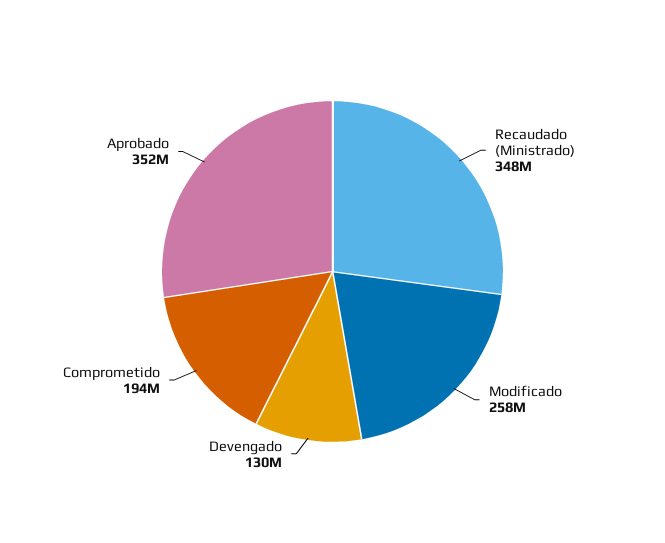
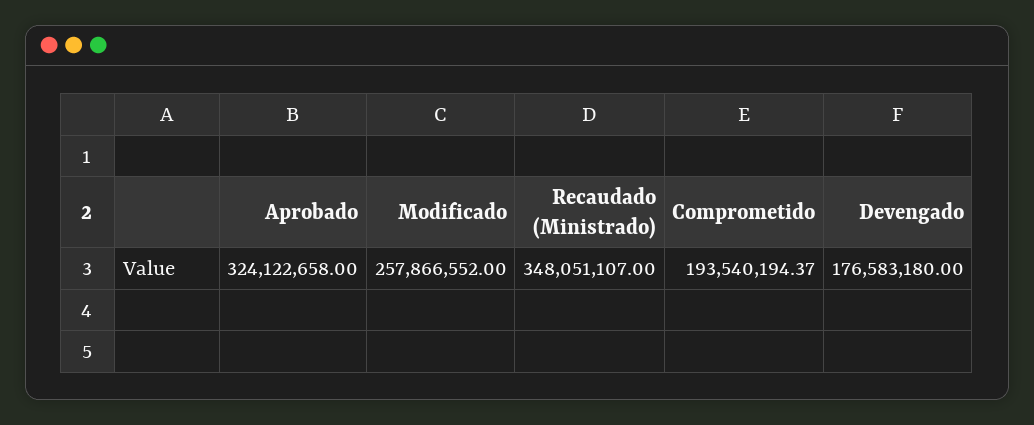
Devengado: 130000000 -> 176583180
Aprobado: 352000000 -> 324122658

